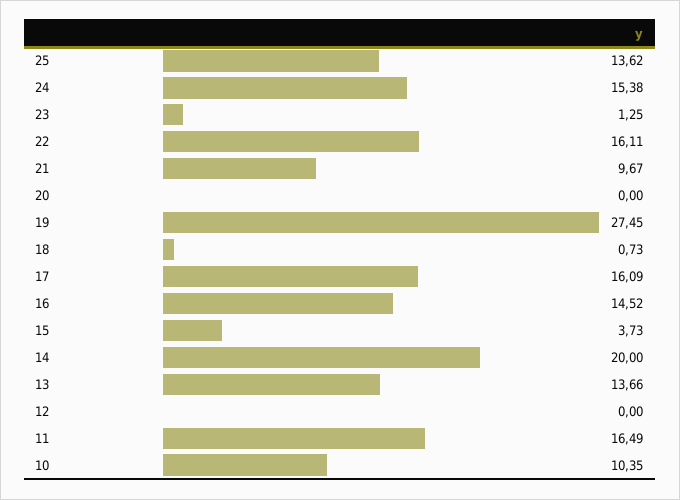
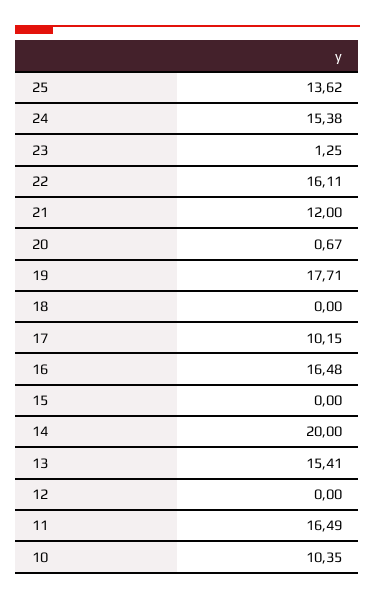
21: 9.67 -> 12
20: 0 -> 0.67
19: 27.45 -> 17.71
18: 0.73 -> 0
17: 16.09 -> 10.15
16: 14.52 -> 16.48
15: 3.73 -> 0
13: 13.66 -> 15.41

